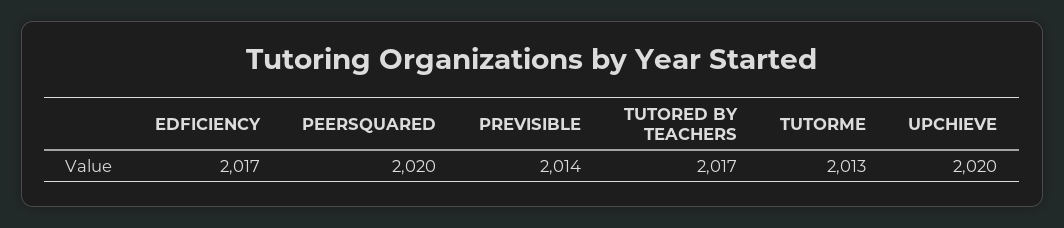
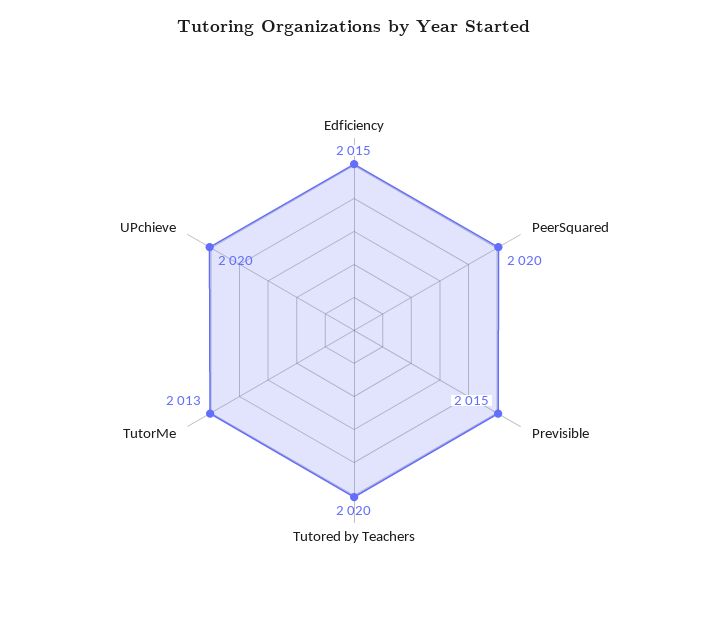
EDFICIENCY: 2017 -> 2015
PREVISIBLE: 2014 -> 2015
TUTORED BY TEACHERS: 2017 -> 2020

